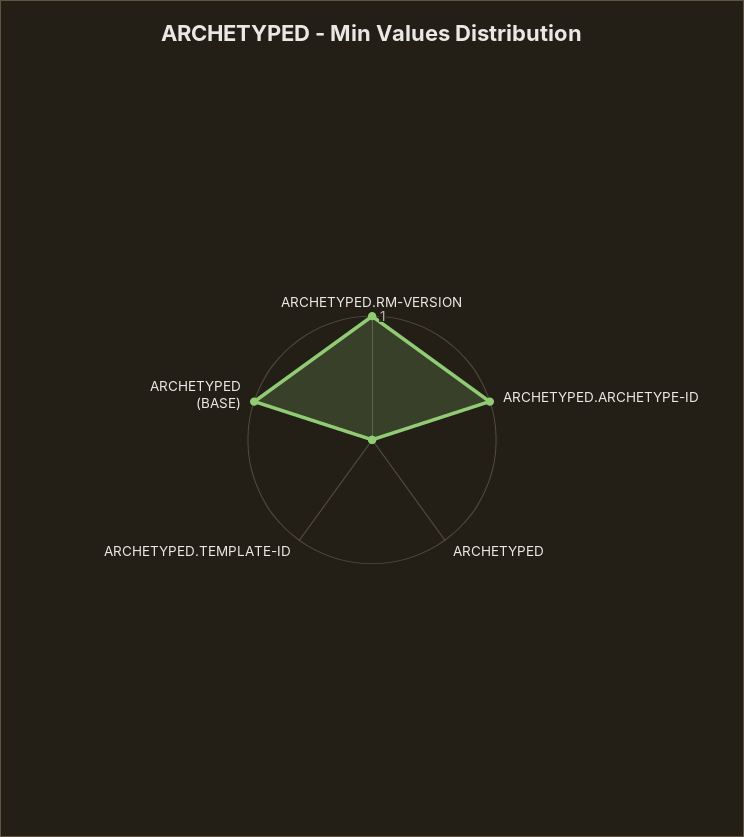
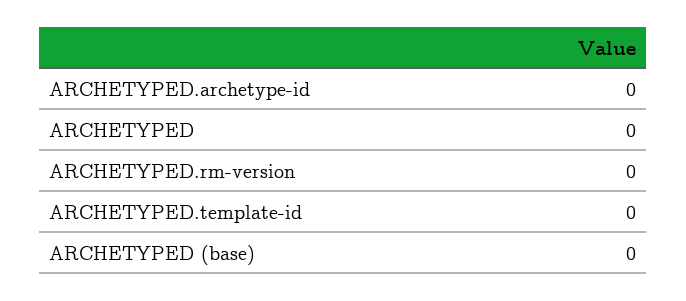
ARCHETYPED.RM-VERSION: 1 -> 0
ARCHETYPED.ARCHETYPE-ID: 1 -> 0
ARCHETYPED (BASE): 1 -> 0

